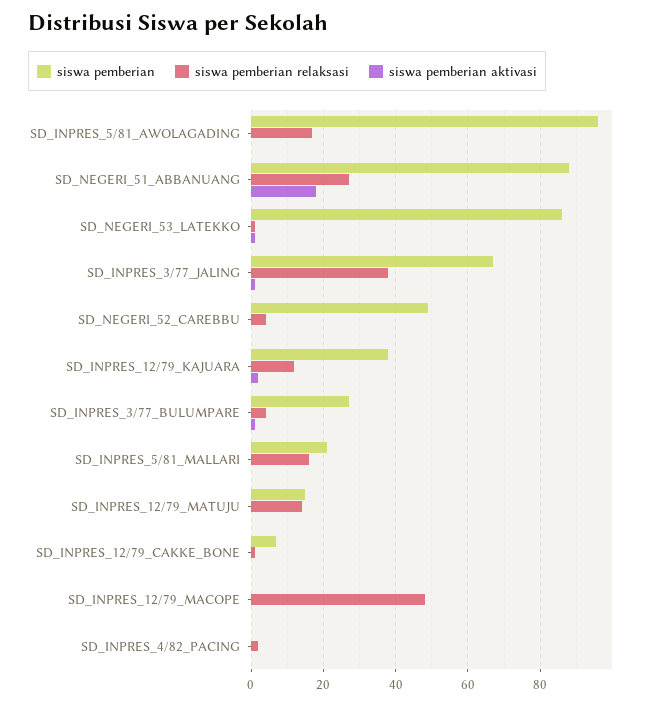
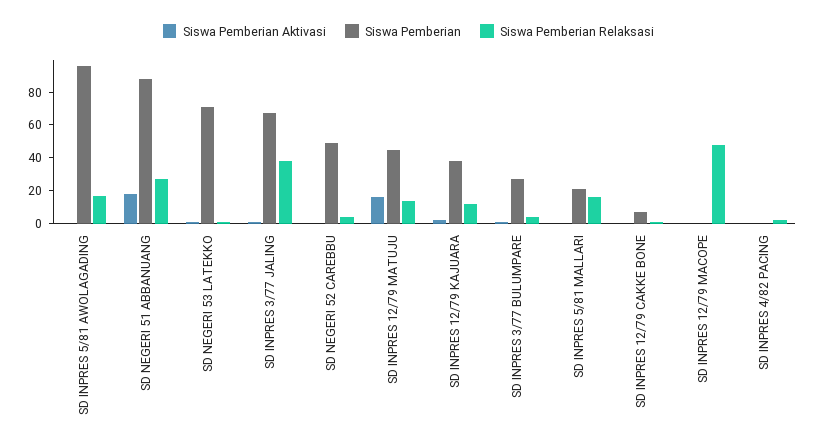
siswa pemberian, SD_NEGERI_53_LATEKKO: 85 -> 70
siswa pemberian, SD_INPRES_12/79_MATUJU: 15 -> 45
siswa pemberian aktivasi, SD_INPRES_12/79_MATUJU: 0 -> 15

